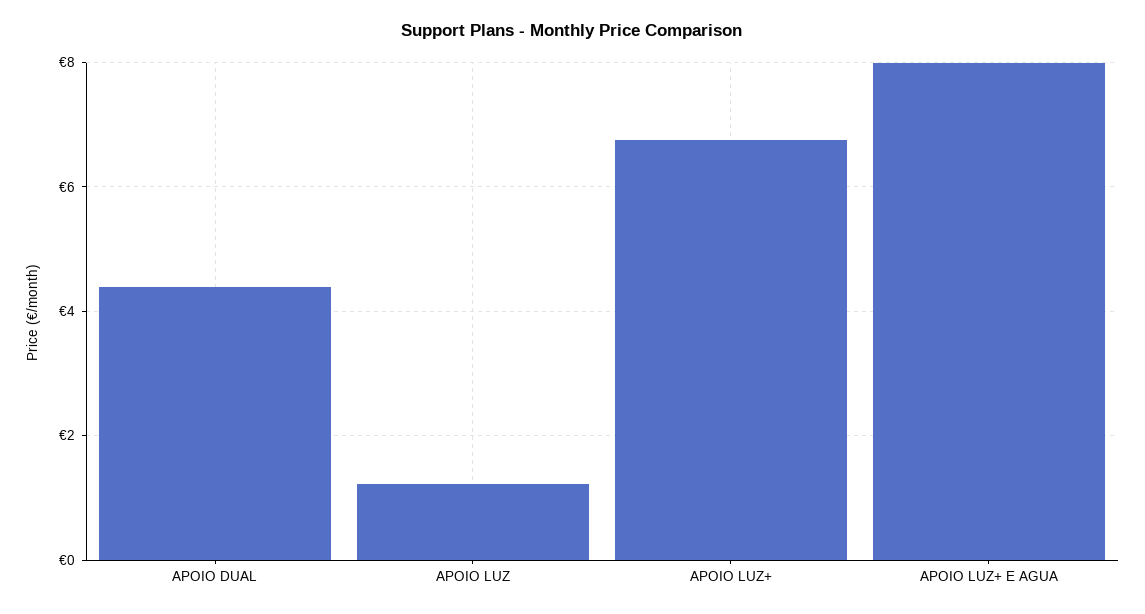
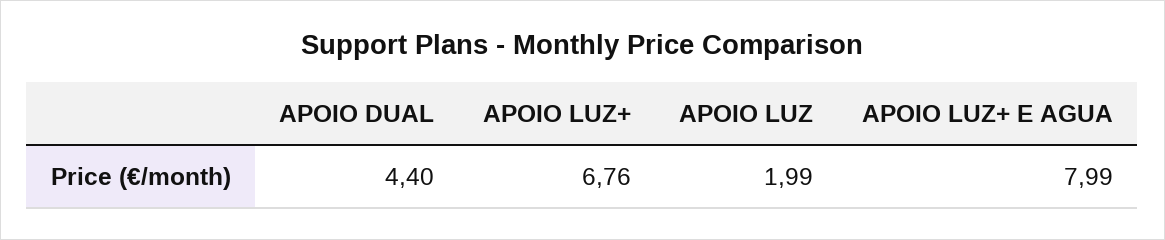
APOIO LUZ: 1.2 -> 1.99

